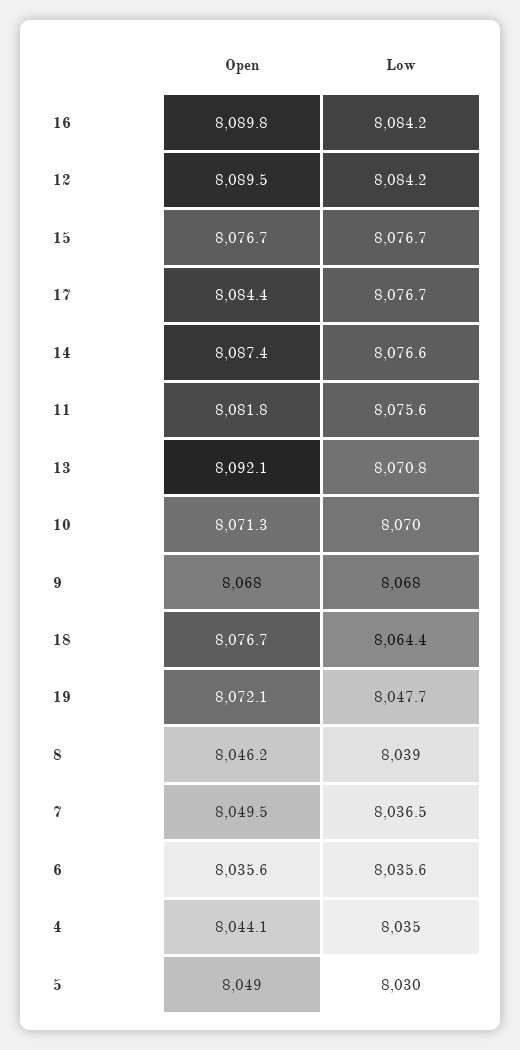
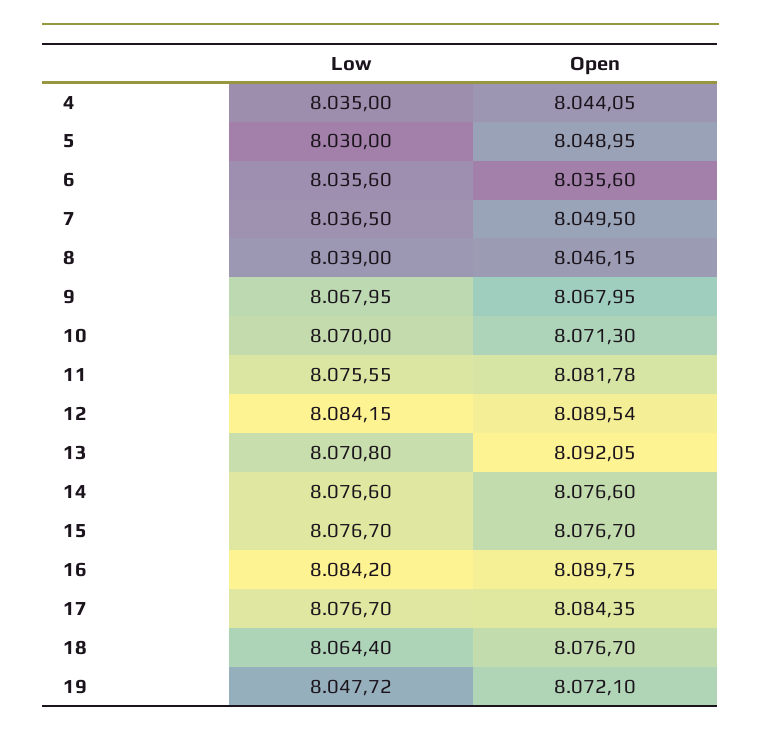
Open, 14: 8087.4 -> 8076.6

